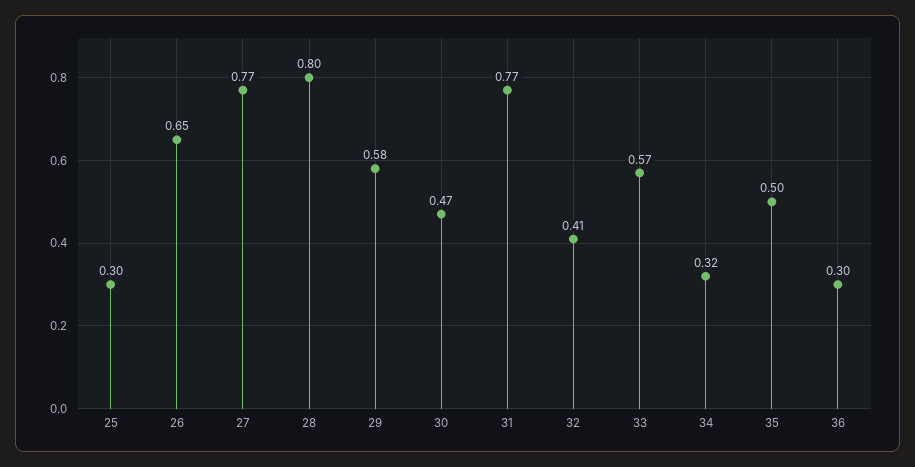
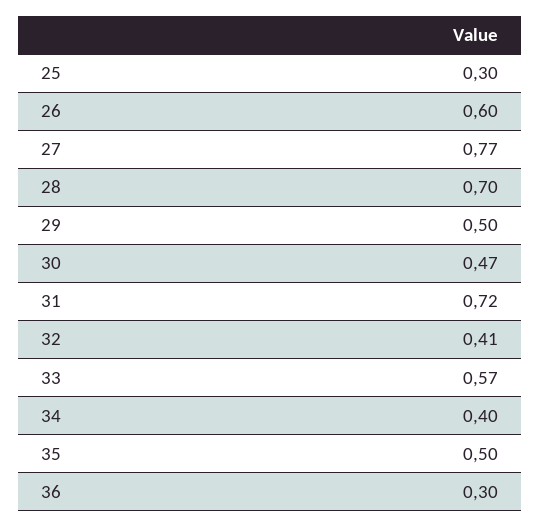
26: 0.65 -> 0.6
28: 0.8 -> 0.7
29: 0.58 -> 0.5
31: 0.77 -> 0.72
34: 0.32 -> 0.4

